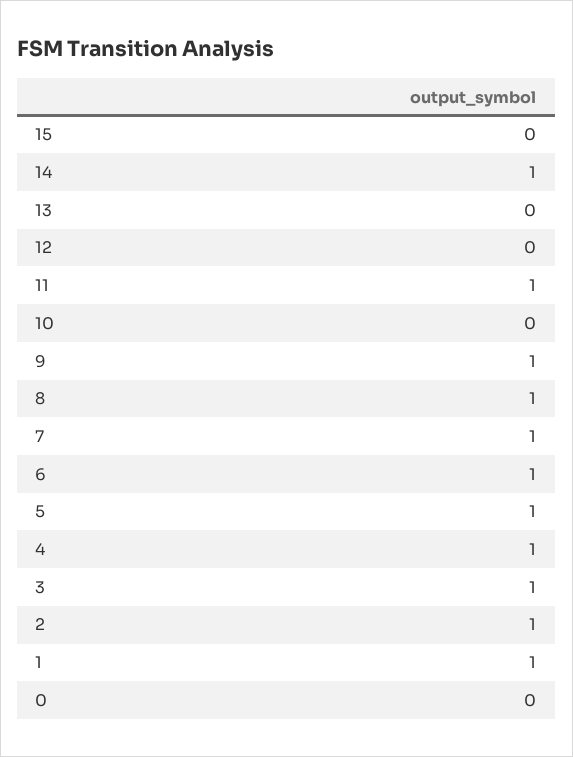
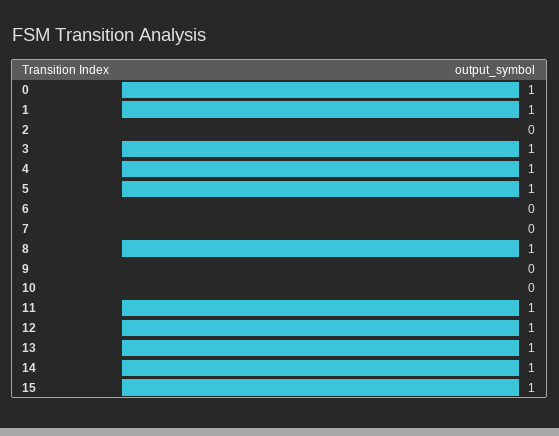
15: 0 -> 1
13: 0 -> 1
12: 0 -> 1
9: 1 -> 0
7: 1 -> 0
6: 1 -> 0
2: 1 -> 0
0: 0 -> 1

